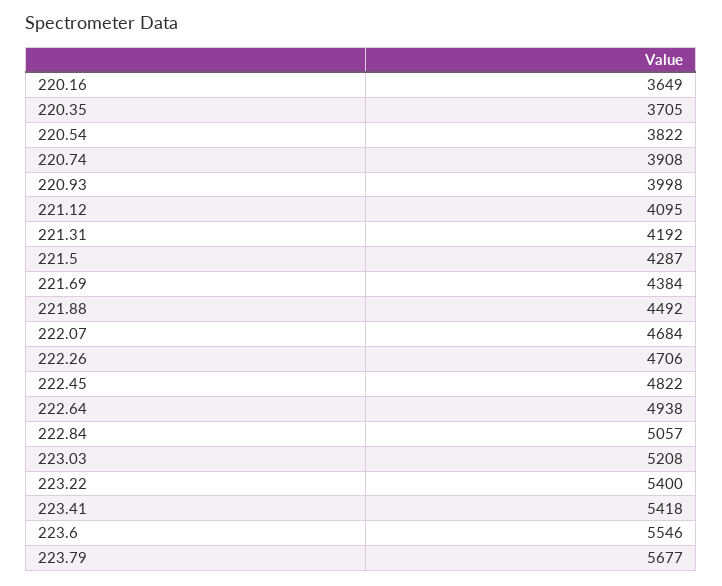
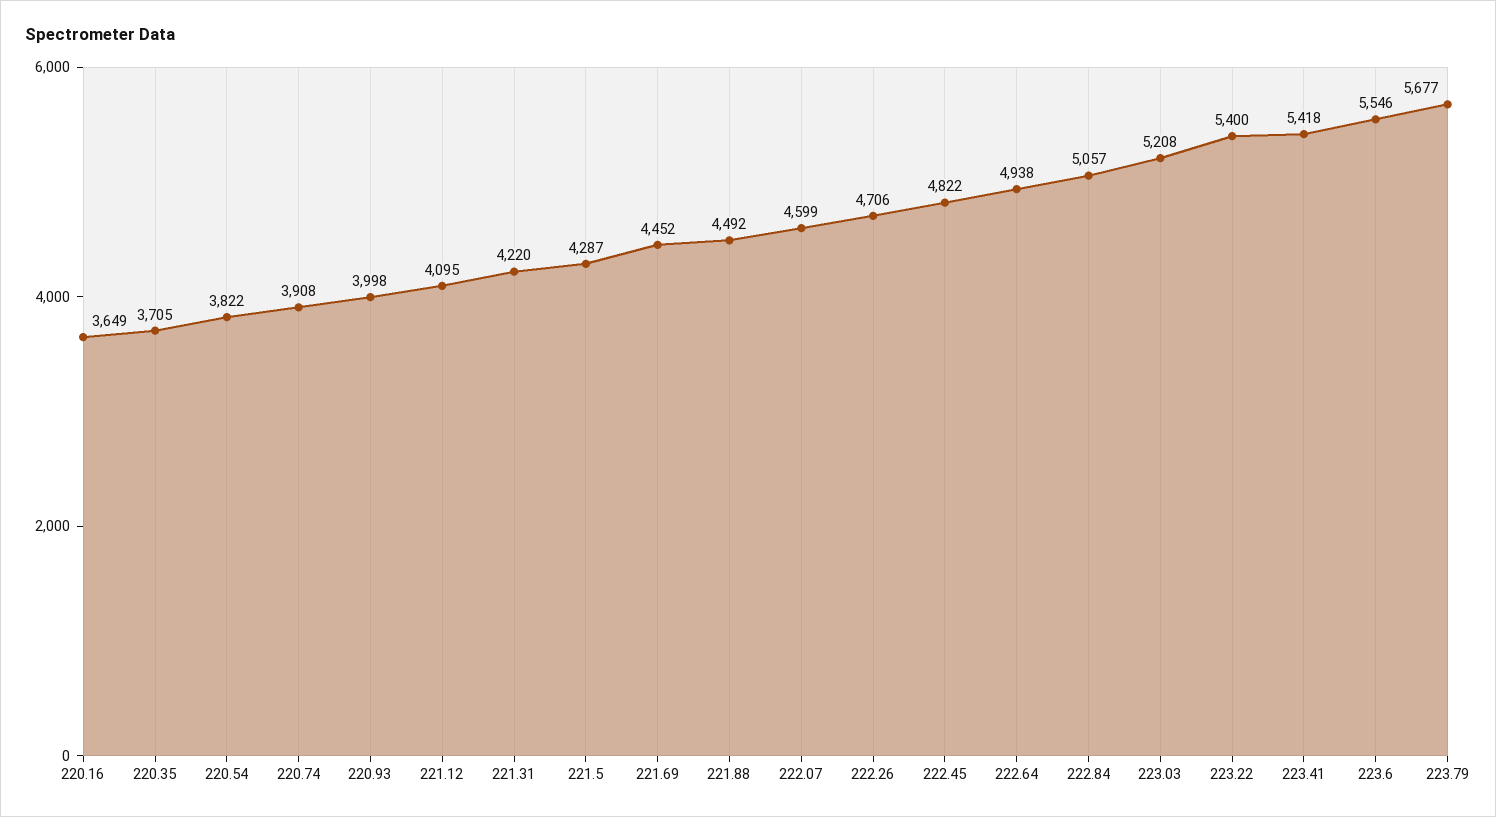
221.31: 4192 -> 4220
221.69: 4384 -> 4452
222.07: 4684 -> 4599

